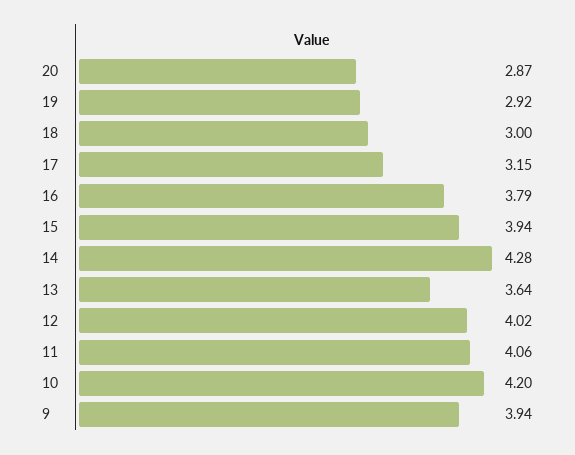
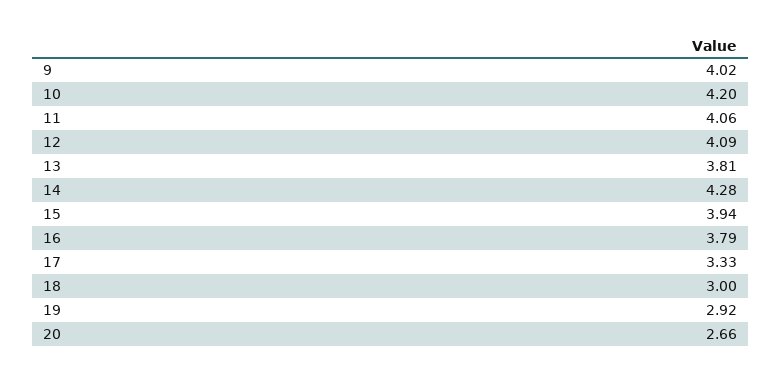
20: 2.87 -> 2.66
17: 3.15 -> 3.33
13: 3.64 -> 3.81
12: 4.02 -> 4.09
9: 3.94 -> 4.02

